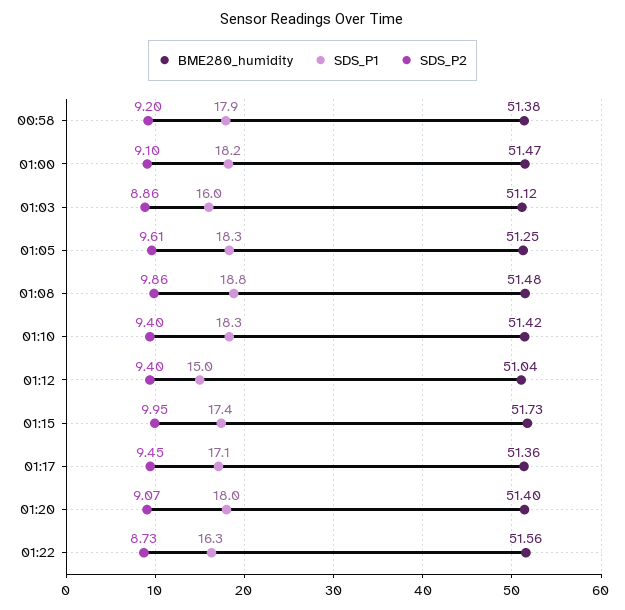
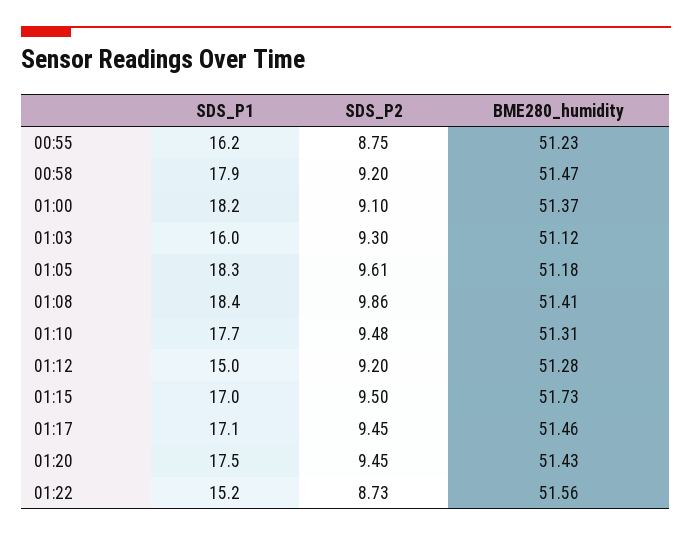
BME280_humidity, 00:58: 51.38 -> 51.47
BME280_humidity, 01:00: 51.47 -> 51.37
SDS_P2, 01:03: 8.86 -> 9.3
BME280_humidity, 01:05: 51.25 -> 51.18
BME280_humidity, 01:08: 51.48 -> 51.41
SDS_P1, 01:08: 18.8 -> 18.4
BME280_humidity, 01:10: 51.42 -> 51.31
SDS_P1, 01:10: 18.3 -> 17.7
SDS_P2, 01:10: 9.4 -> 9.48
BME280_humidity, 01:12: 51.04 -> 51.28
SDS_P2, 01:12: 9.4 -> 9.2
SDS_P1, 01:15: 17.4 -> 17
SDS_P2, 01:15: 9.95 -> 9.5
BME280_humidity, 01:17: 51.36 -> 51.46
BME280_humidity, 01:20: 51.4 -> 51.43
SDS_P1, 01:20: 18 -> 17.5
SDS_P2, 01:20: 9.07 -> 9.45
SDS_P1, 01:22: 16.3 -> 15.2
SDS_P1, 00:55: none -> 16.2
SDS_P2, 00:55: none -> 8.75
BME280_humidity, 00:55: none -> 51.23

